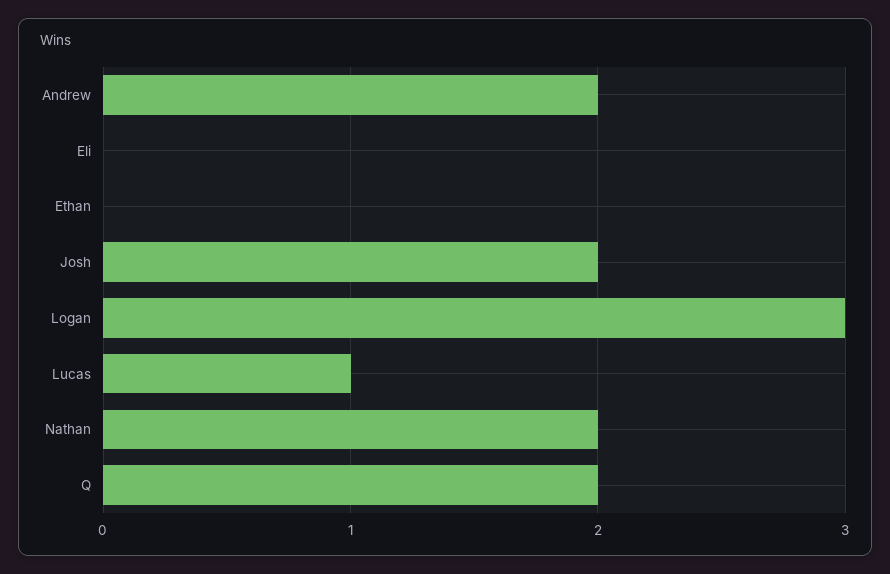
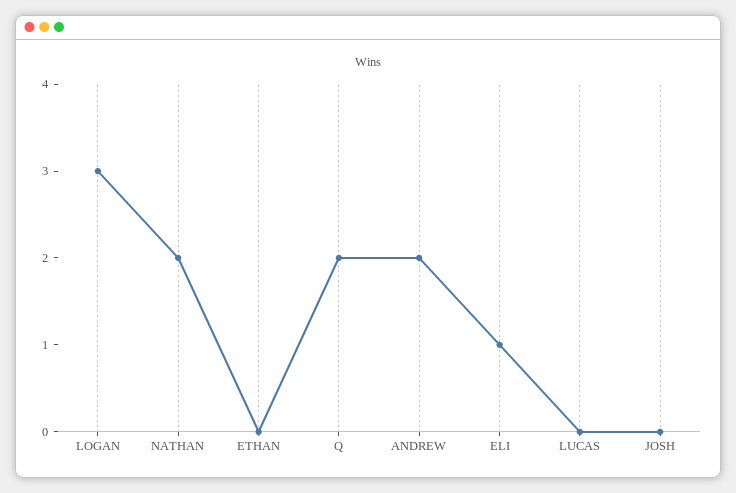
Eli: 0 -> 1
Josh: 2 -> 0
Lucas: 1 -> 0

